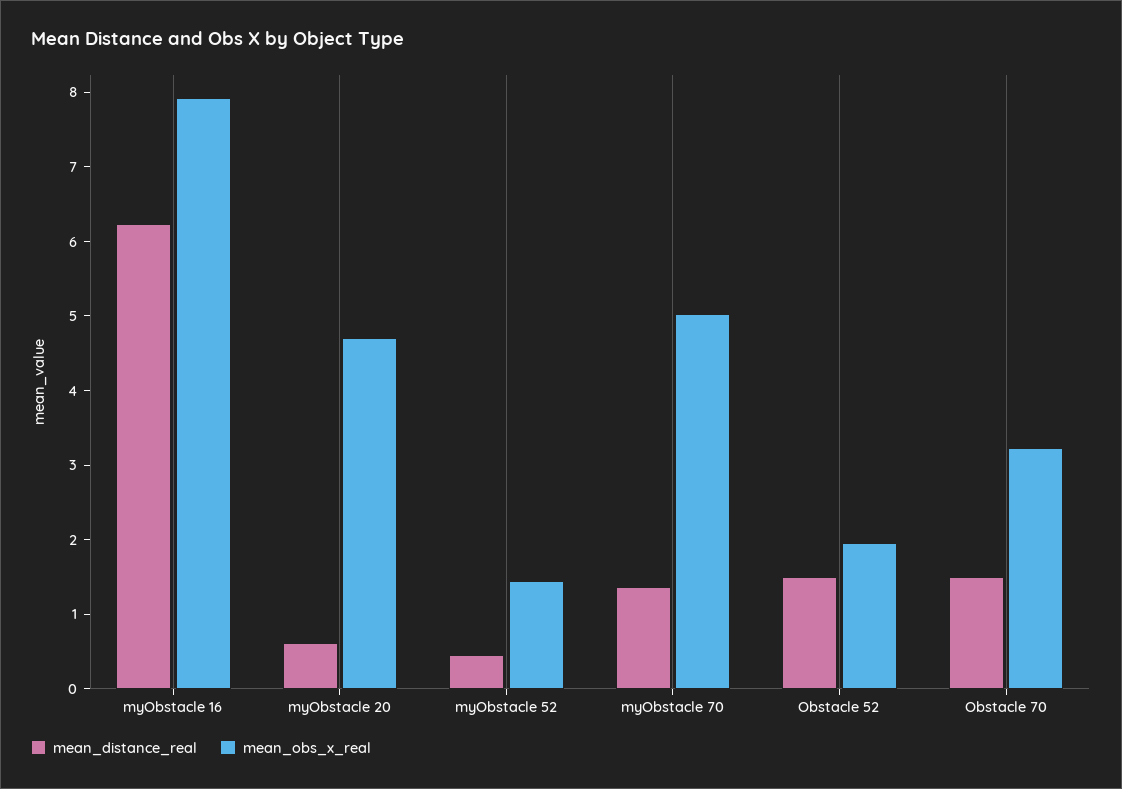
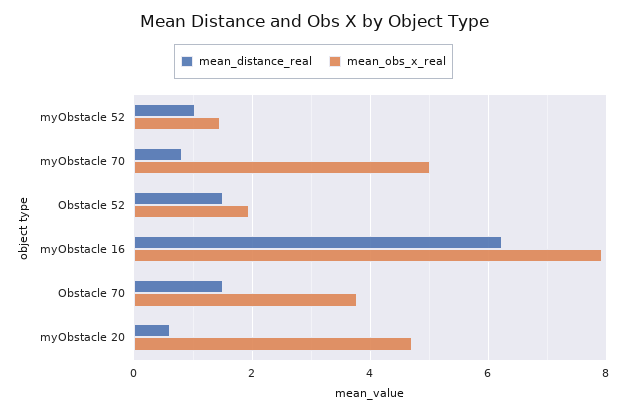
mean_distance_real, myObstacle 52: 0.4 -> 1
mean_distance_real, myObstacle 70: 1.4 -> 0.8
mean_obs_x_real, Obstacle 70: 3.2 -> 3.8

